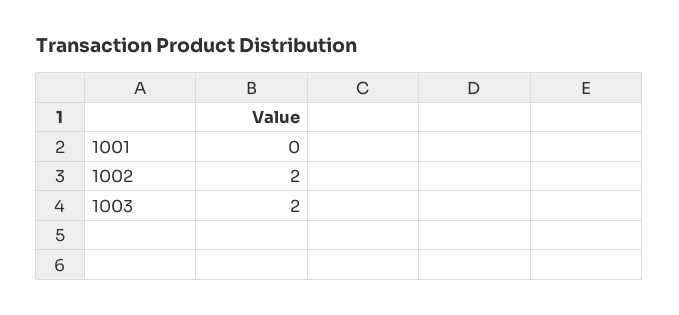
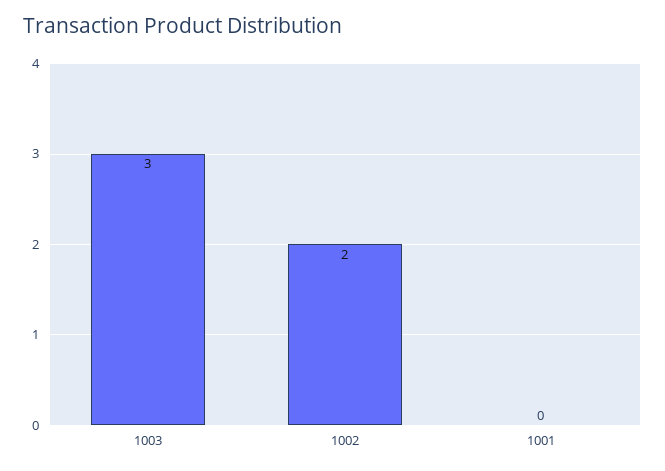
1003: 2 -> 3

